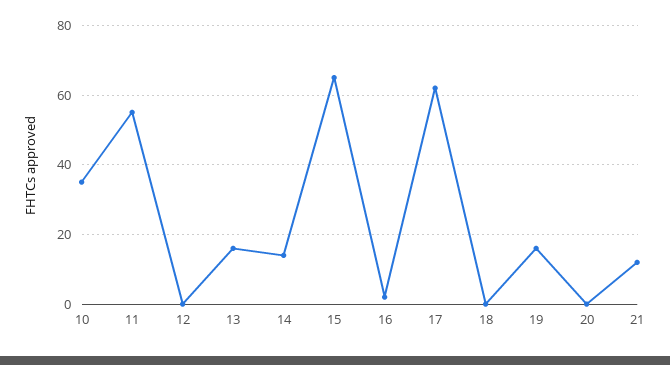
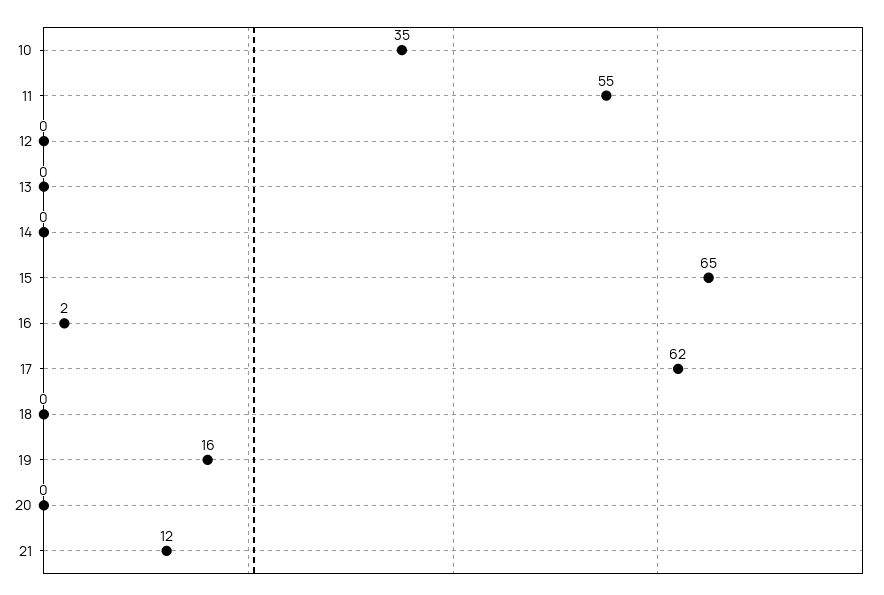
13: 15 -> 0
14: 15 -> 0

